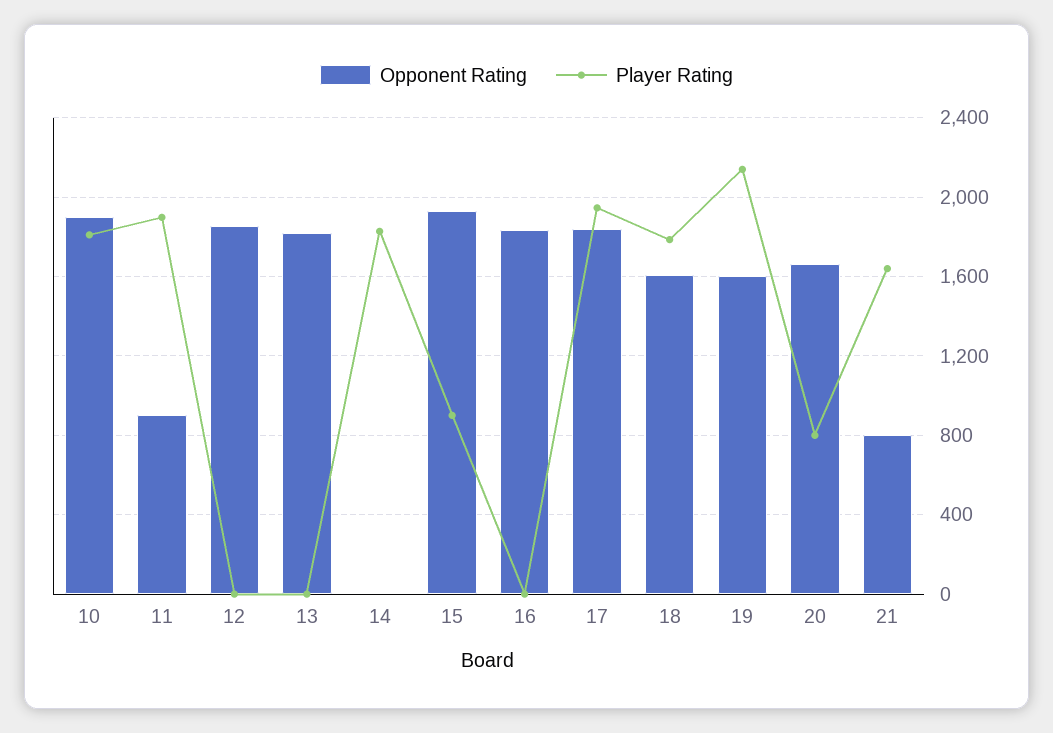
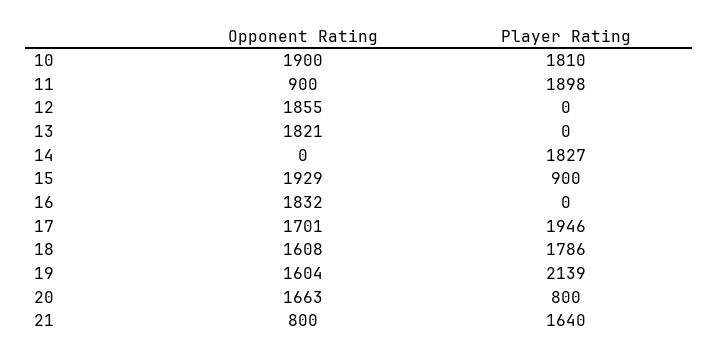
Opponent Rating, 17: 1850 -> 1701

